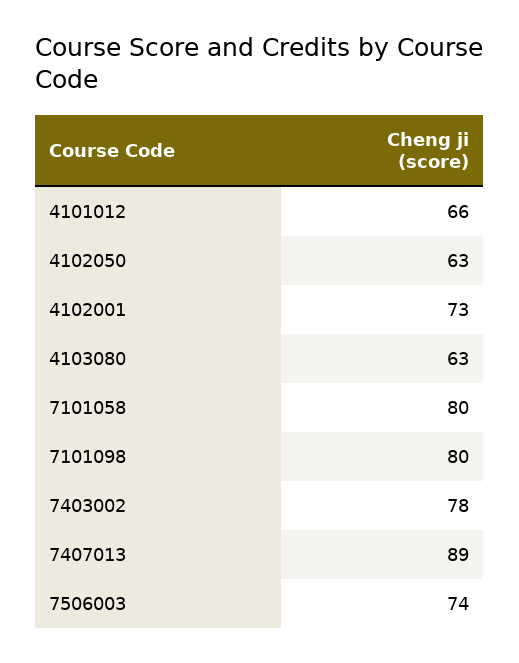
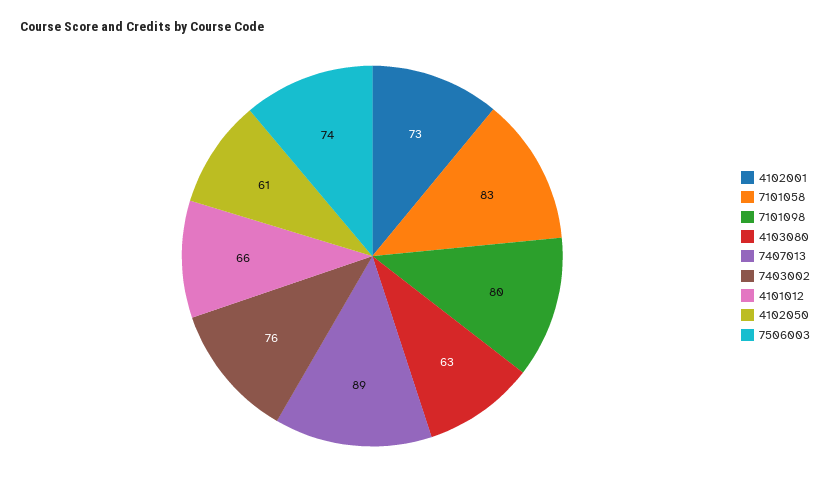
4102050: 63 -> 61
7101058: 80 -> 83
7403002: 78 -> 76

